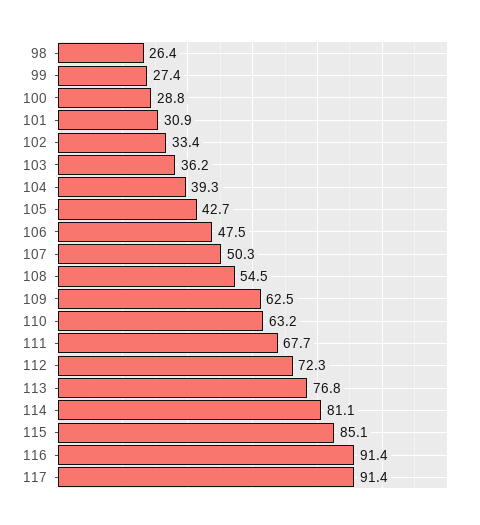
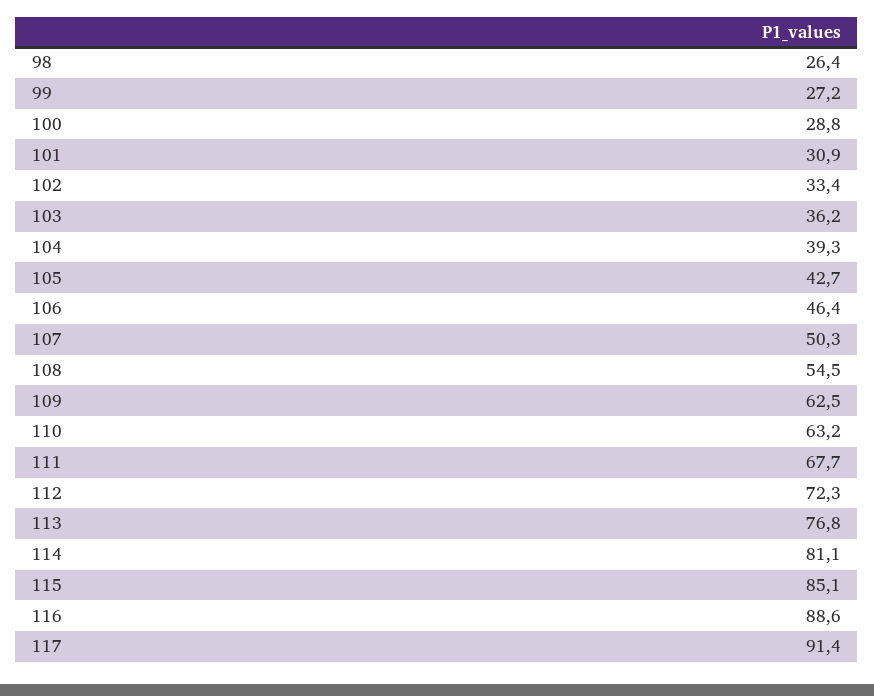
99: 27.4 -> 27.2
106: 47.5 -> 46.4
116: 91.4 -> 88.6

